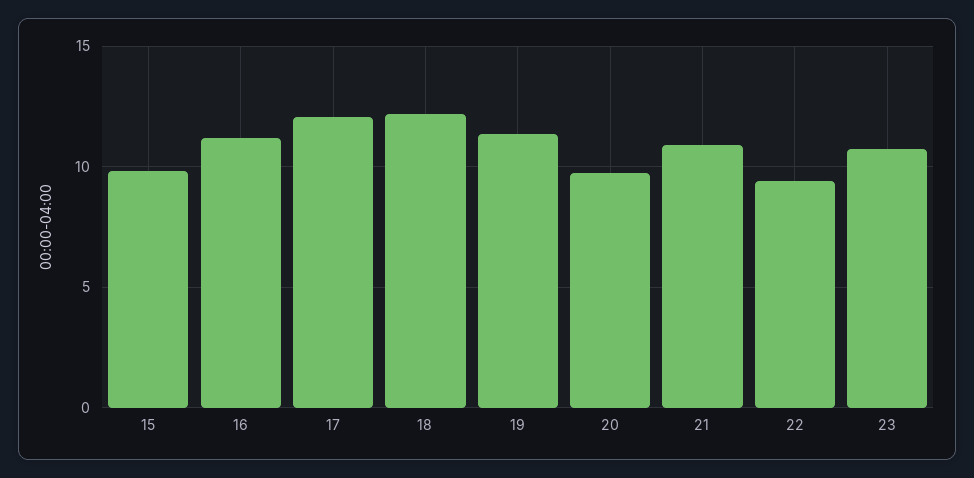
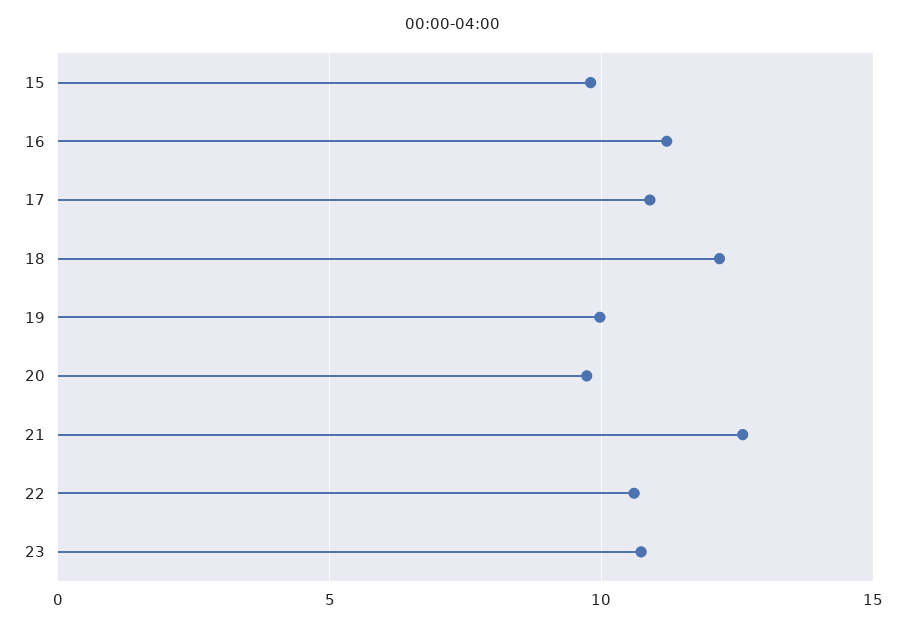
17: 12 -> 11
19: 11.5 -> 10
21: 11 -> 12.5
22: 9.5 -> 10.5

